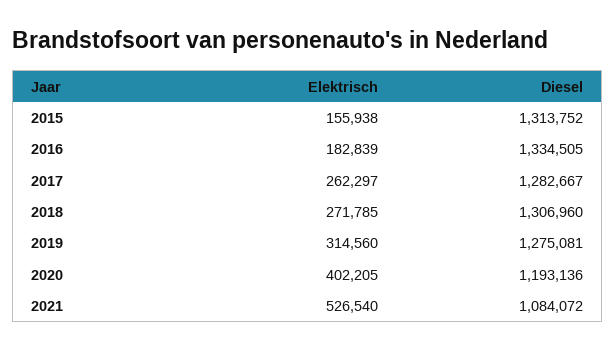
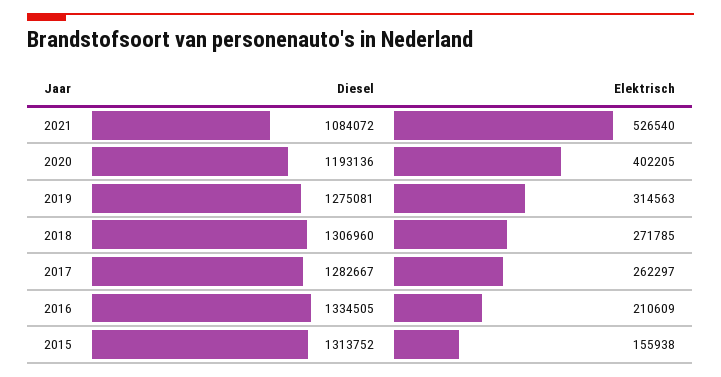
Elektrisch, 2016: 182839 -> 210609
Elektrisch, 2019: 314560 -> 314563

